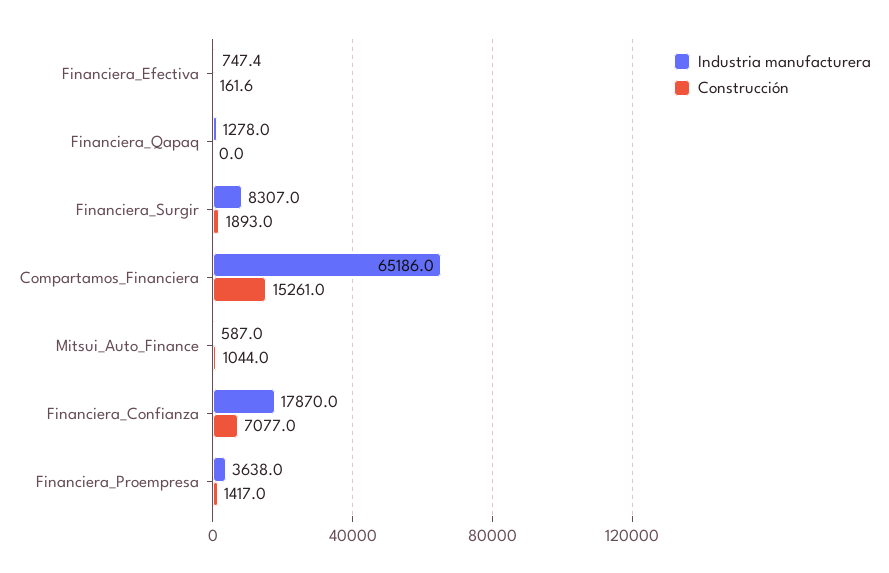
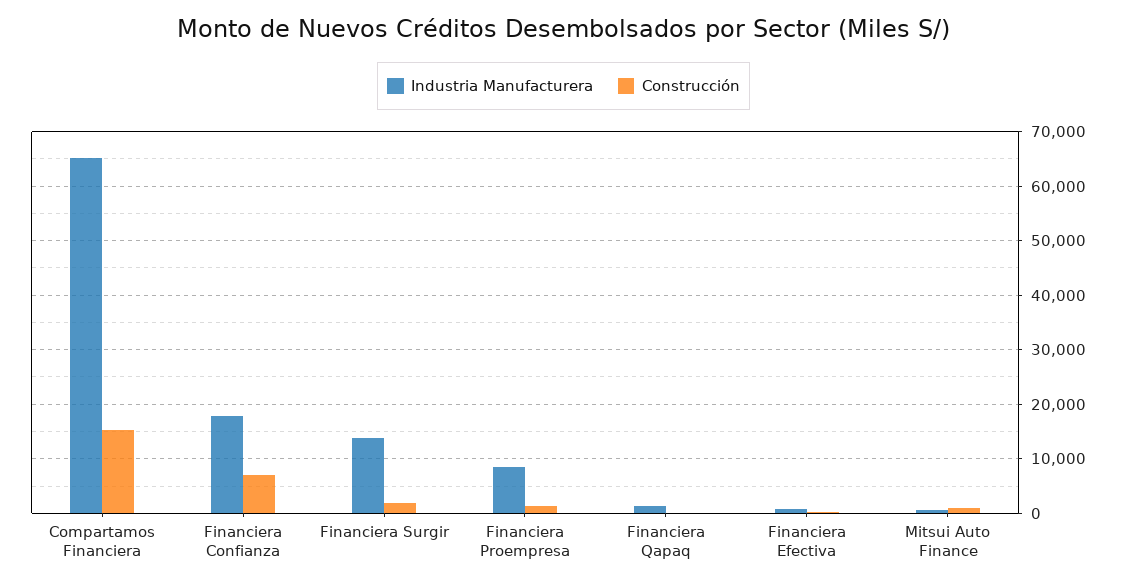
Industria manufacturera, Financiera_Surgir: 8307 -> 14000
Industria manufacturera, Financiera_Proempresa: 3638 -> 8000

